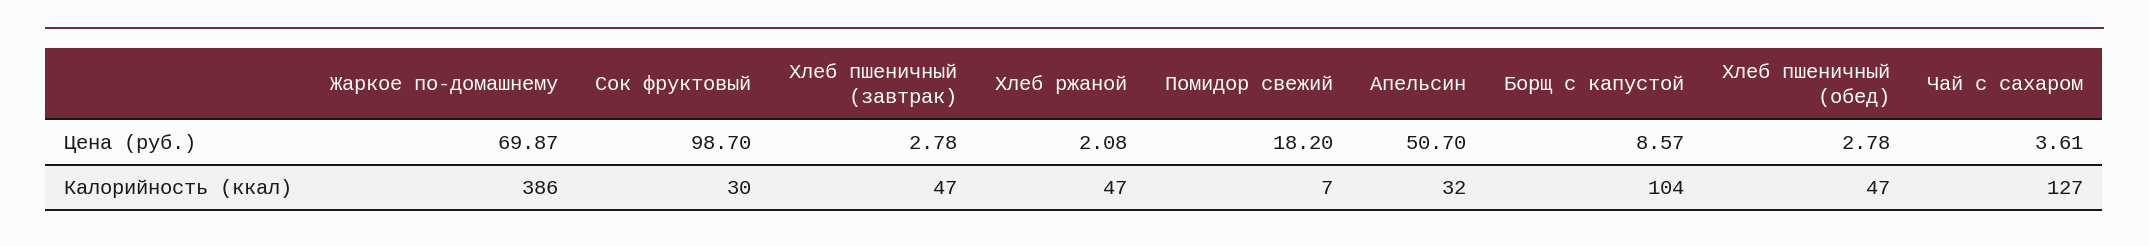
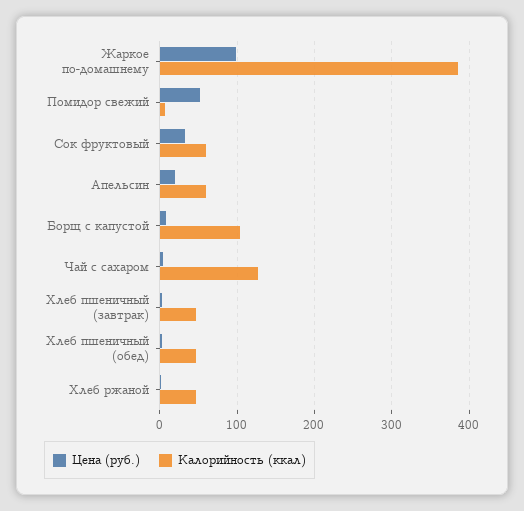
Цена (руб.), Жаркое по-домашнему: 69.87 -> 100
Цена (руб.), Сок фруктовый: 98.7 -> 30
Цена (руб.), Помидор свежий: 18.2 -> 50
Цена (руб.), Апельсин: 50.7 -> 20
Калорийность (ккал), Сок фруктовый: 30 -> 60
Калорийность (ккал), Апельсин: 32 -> 60

